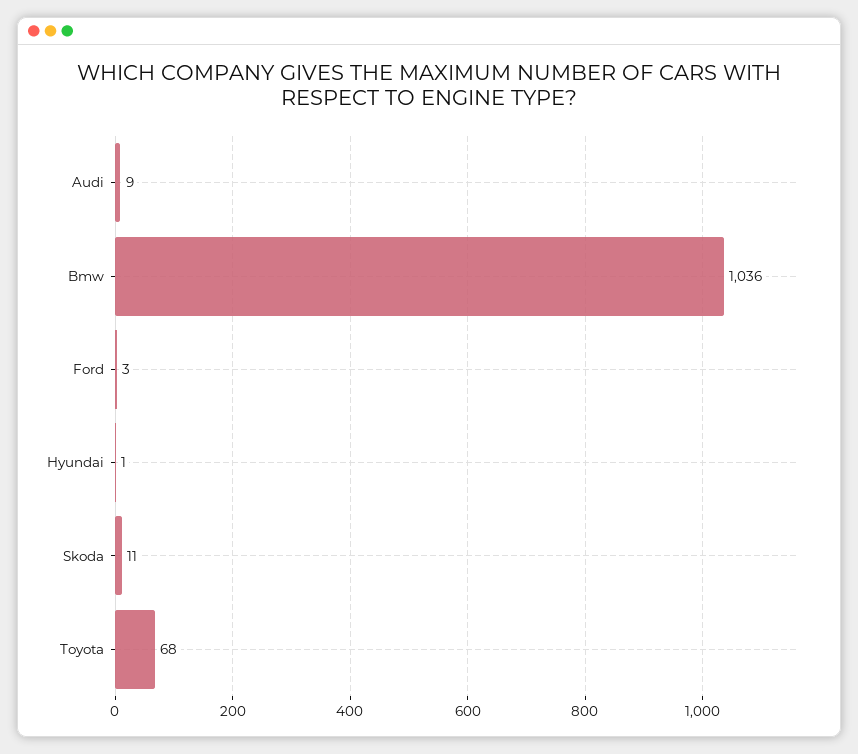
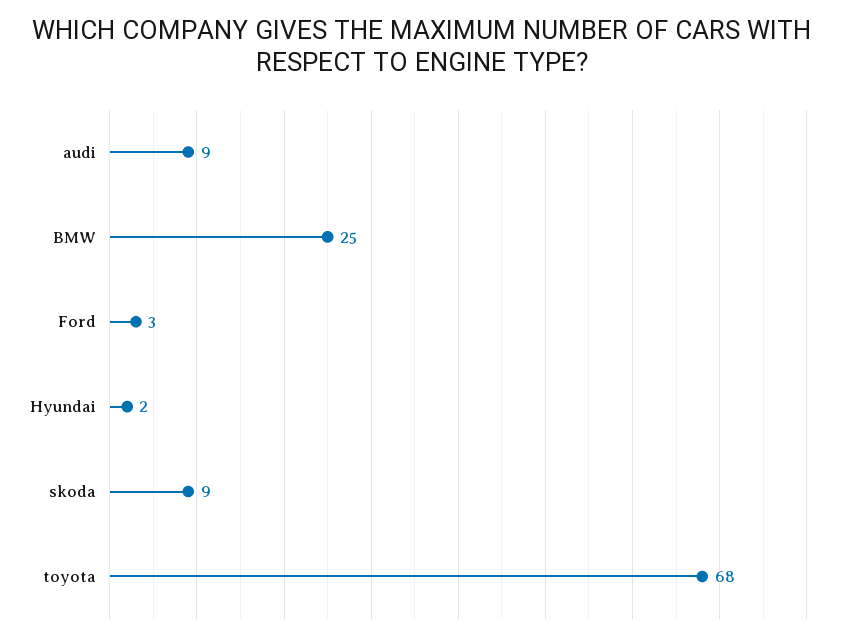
Bmw: 1036 -> 25
Hyundai: 1 -> 2
Skoda: 11 -> 9

